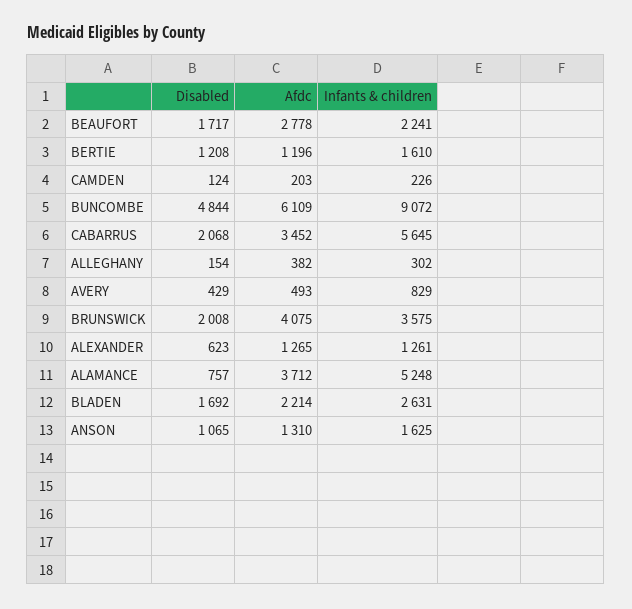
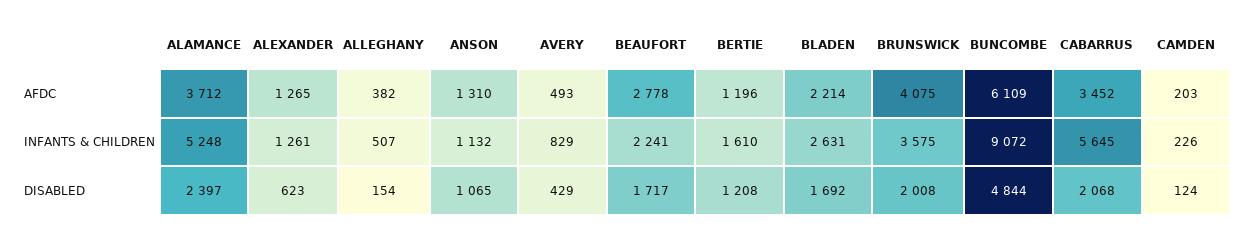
Infants & children, ALLEGHANY: 302 -> 507
Disabled, ALAMANCE: 757 -> 2397
Infants & children, ANSON: 1625 -> 1132

